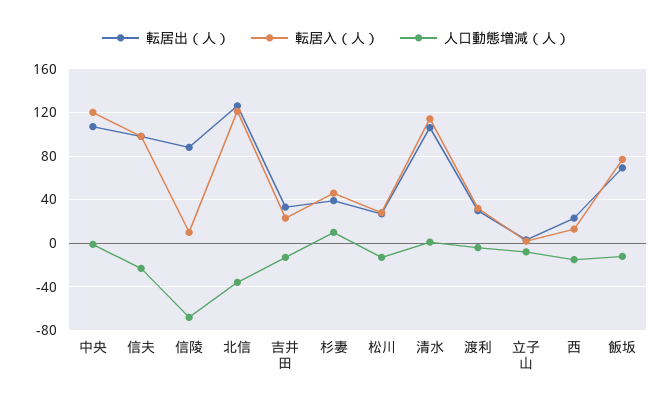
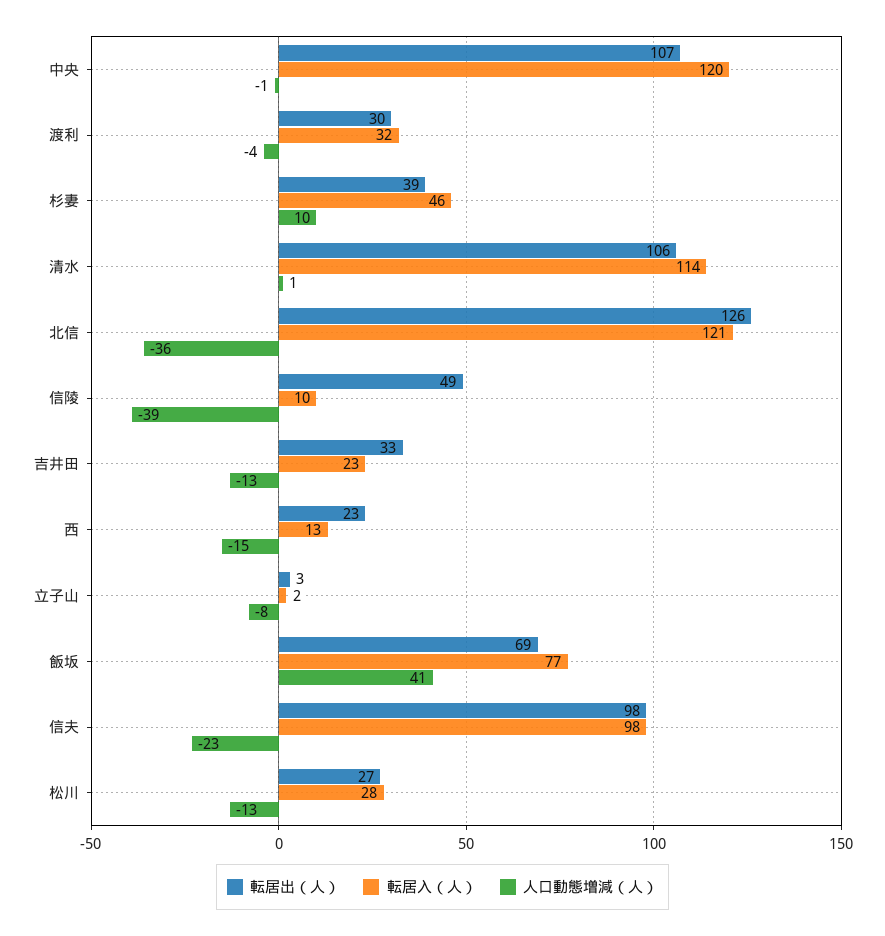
転居出（人）, 信陵: 90 -> 49
人口動態増減（人）, 信陵: -70 -> -39
人口動態増減（人）, 飯坂: -10 -> 41

